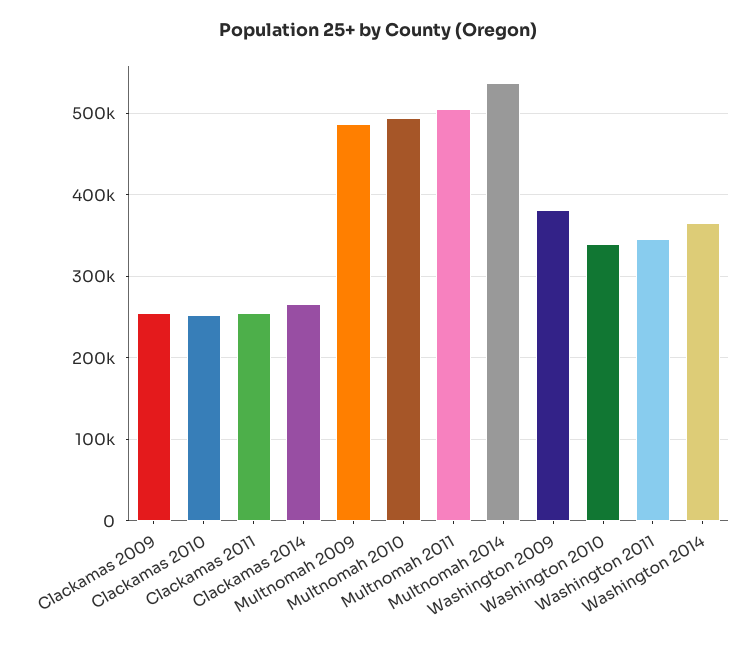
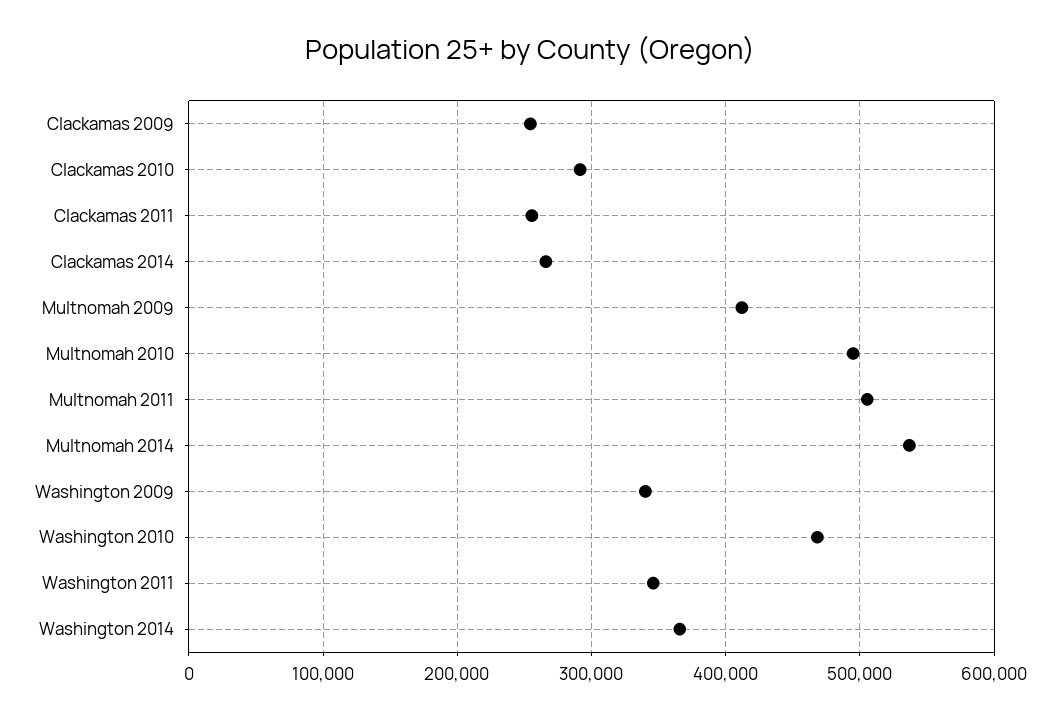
Clackamas 2010: 250000 -> 290000
Multnomah 2009: 490000 -> 410000
Washington 2009: 380000 -> 340000
Washington 2010: 340000 -> 470000

